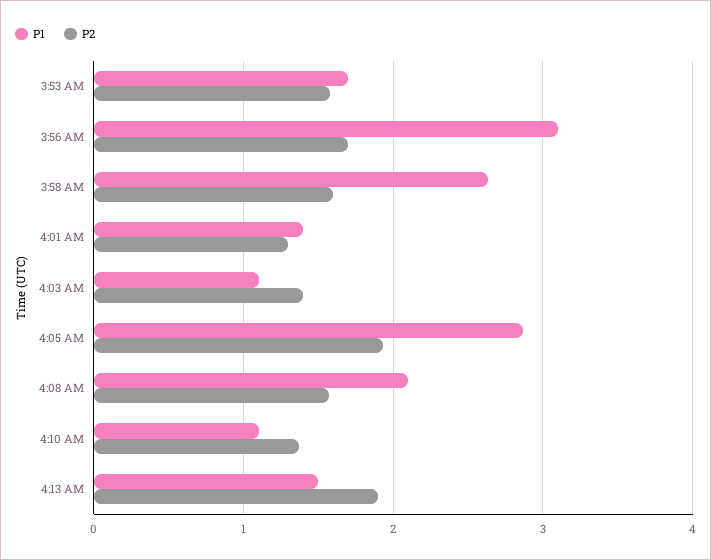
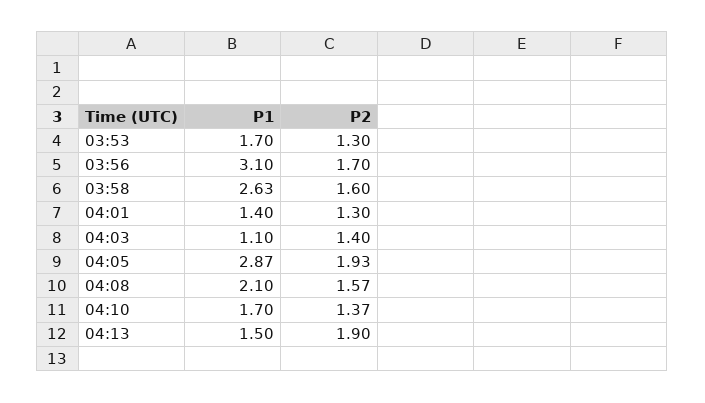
P2, 3:53 AM: 1.6 -> 1.3
P1, 4:10 AM: 1.1 -> 1.7

